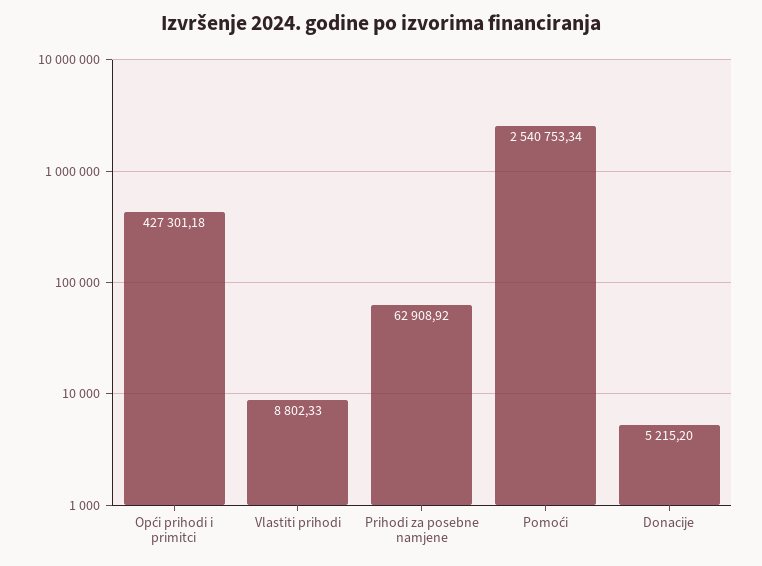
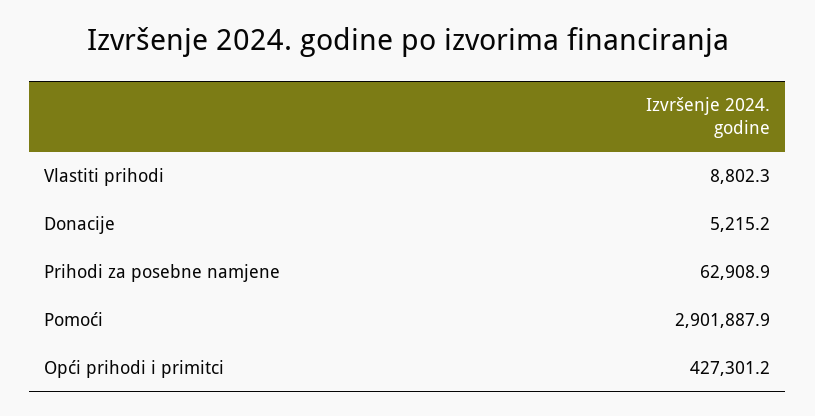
Pomoći: 2540753.34 -> 2901887.9

